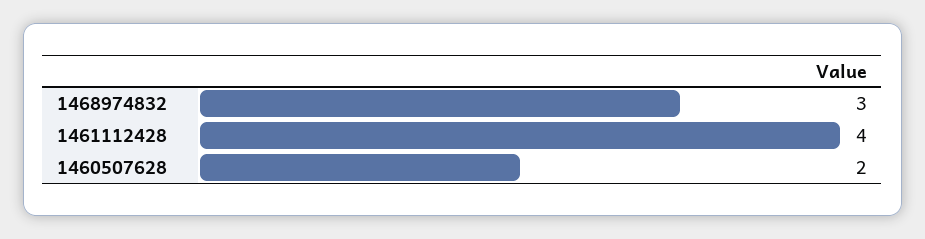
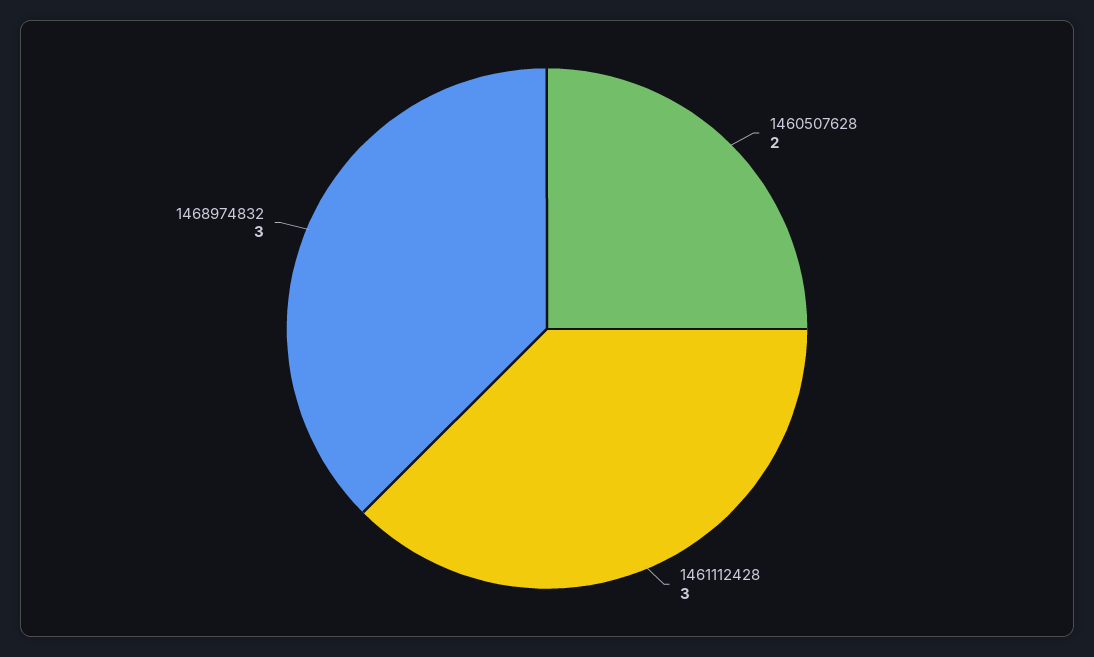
1461112428: 4 -> 3

